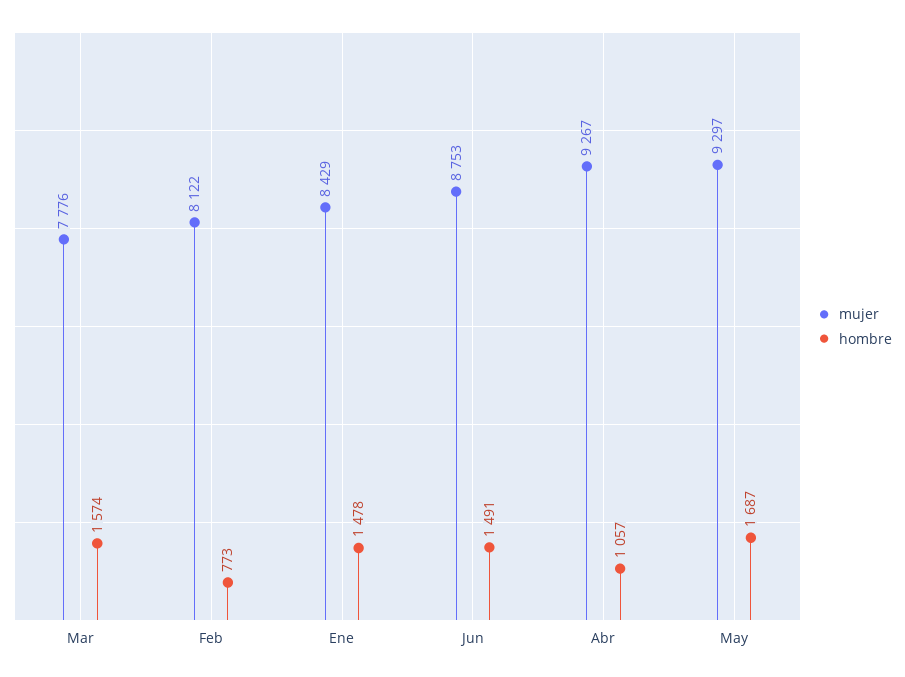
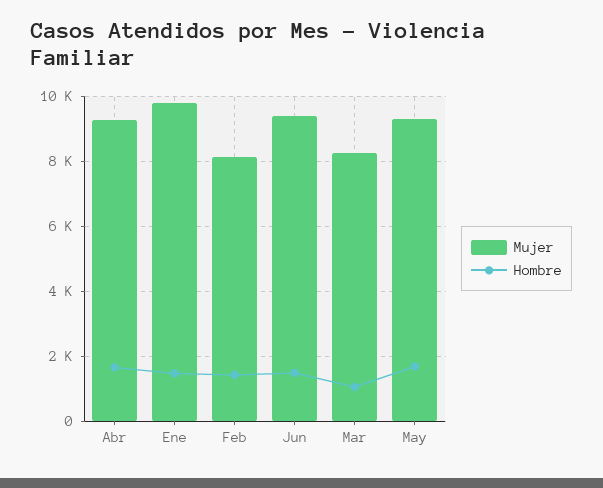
mujer, Mar: 7776 -> 8200
hombre, Mar: 1574 -> 1000
hombre, Feb: 773 -> 1400
mujer, Ene: 8429 -> 9800
mujer, Jun: 8753 -> 9400
hombre, Abr: 1057 -> 1600

